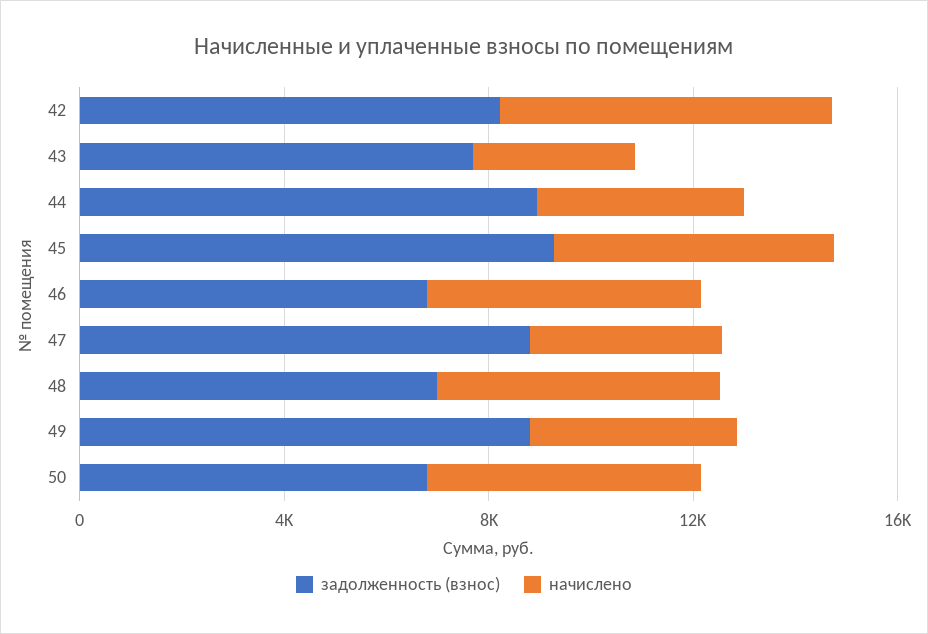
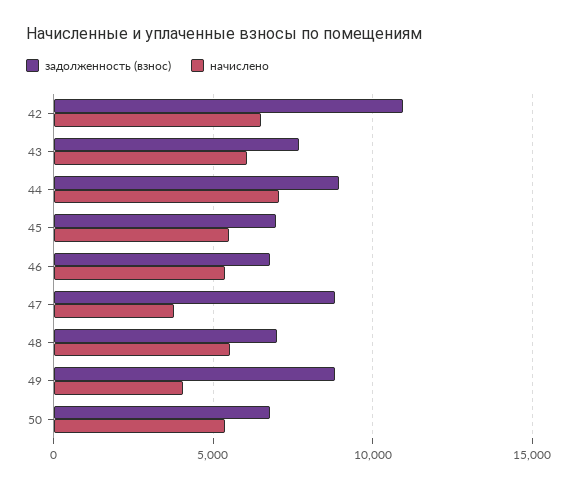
задолженность (взнос), 42: 8000 -> 11000
начислено, 43: 3000 -> 6000
начислено, 44: 4000 -> 7000
задолженность (взнос), 45: 9000 -> 7000

